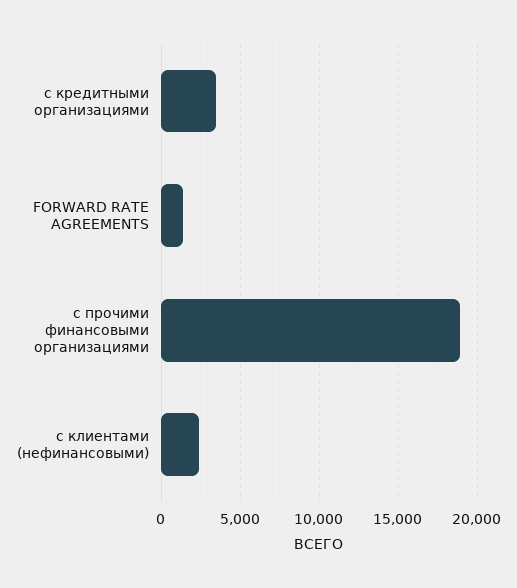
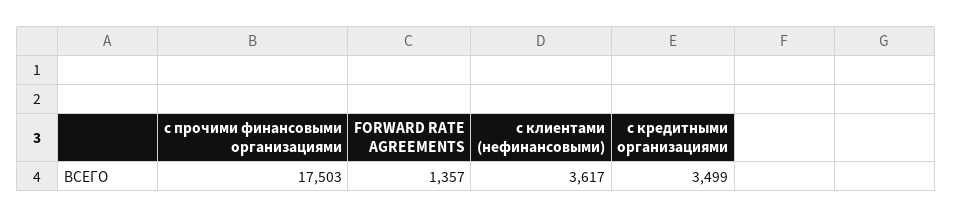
с прочими финансовыми организациями: 19000 -> 17503
с клиентами (нефинансовыми): 2500 -> 3617

